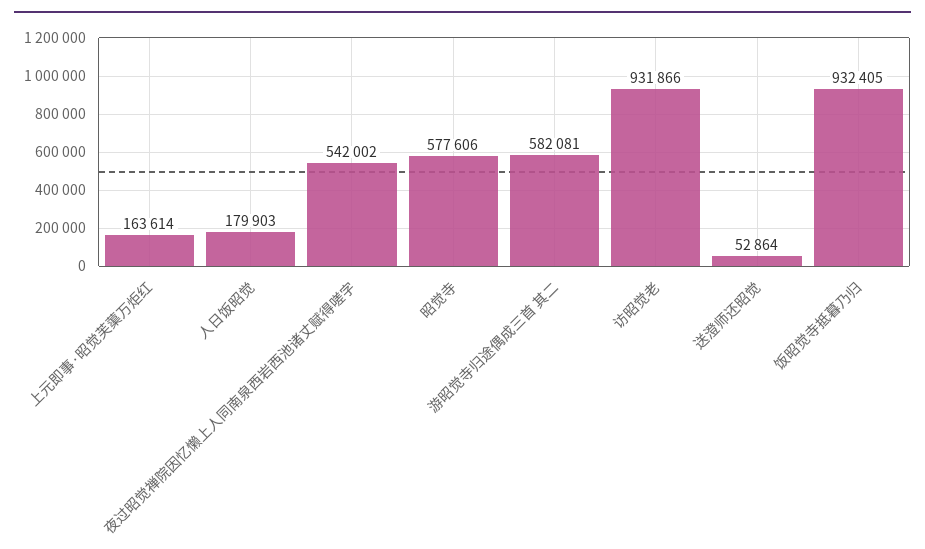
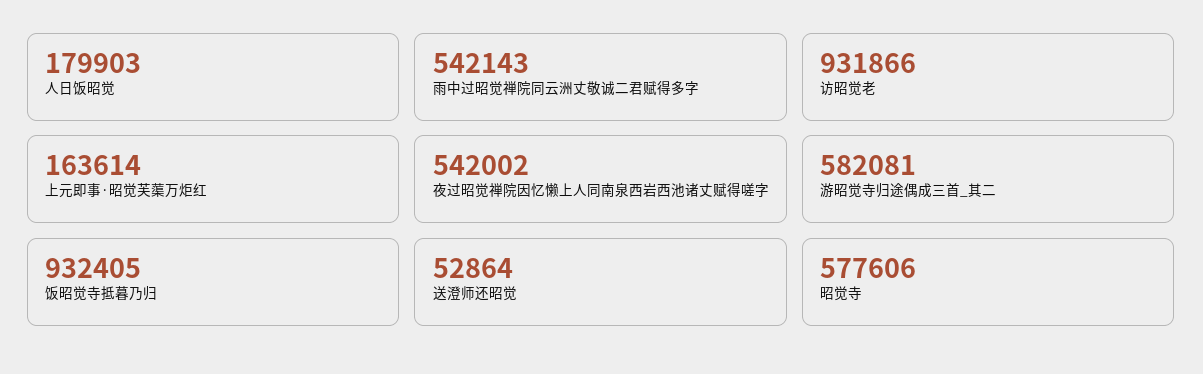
雨中过昭觉禅院同云洲丈敬诚二君赋得多字: none -> 542143

